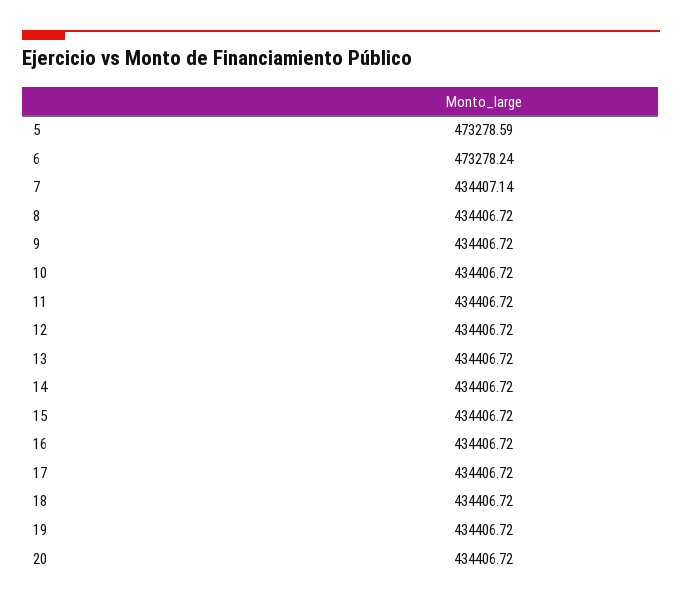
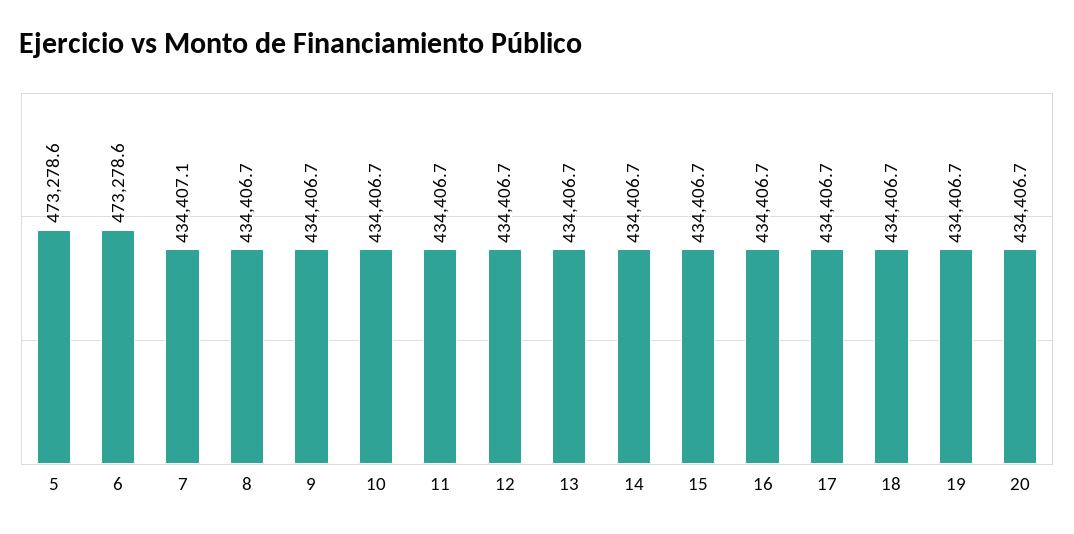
6: 473278.24 -> 473278.6

